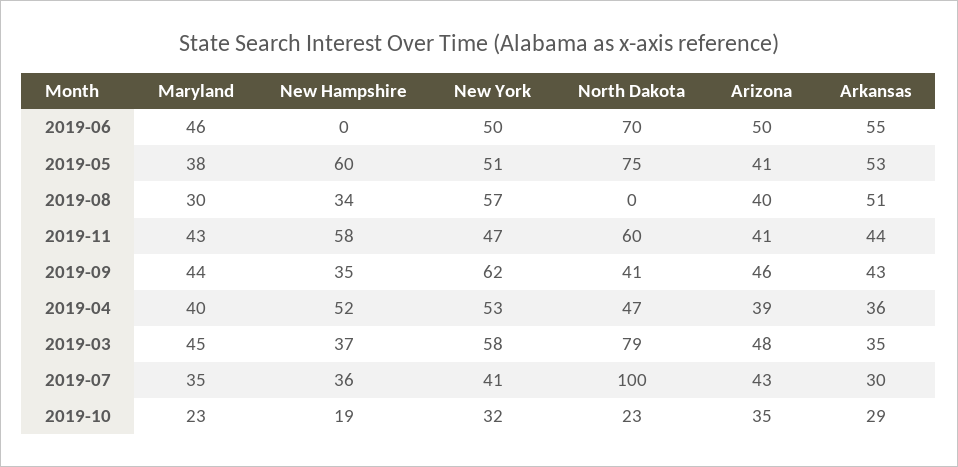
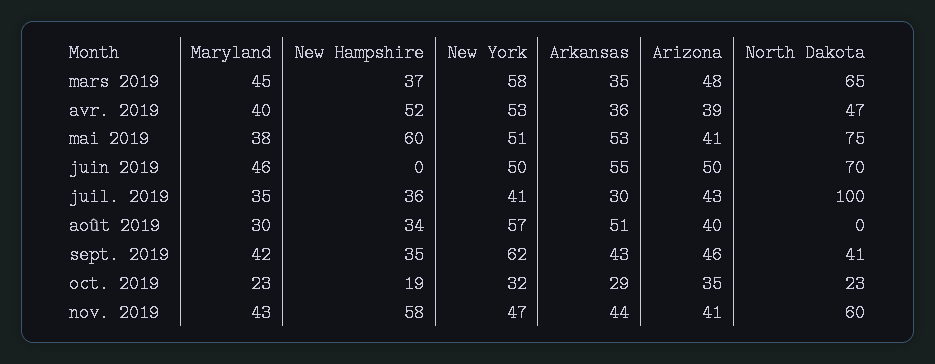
Maryland, 2019-09: 44 -> 42
North Dakota, 2019-03: 79 -> 65

